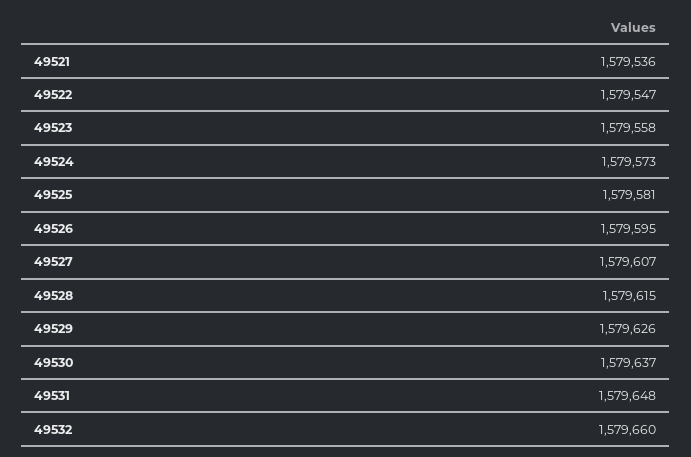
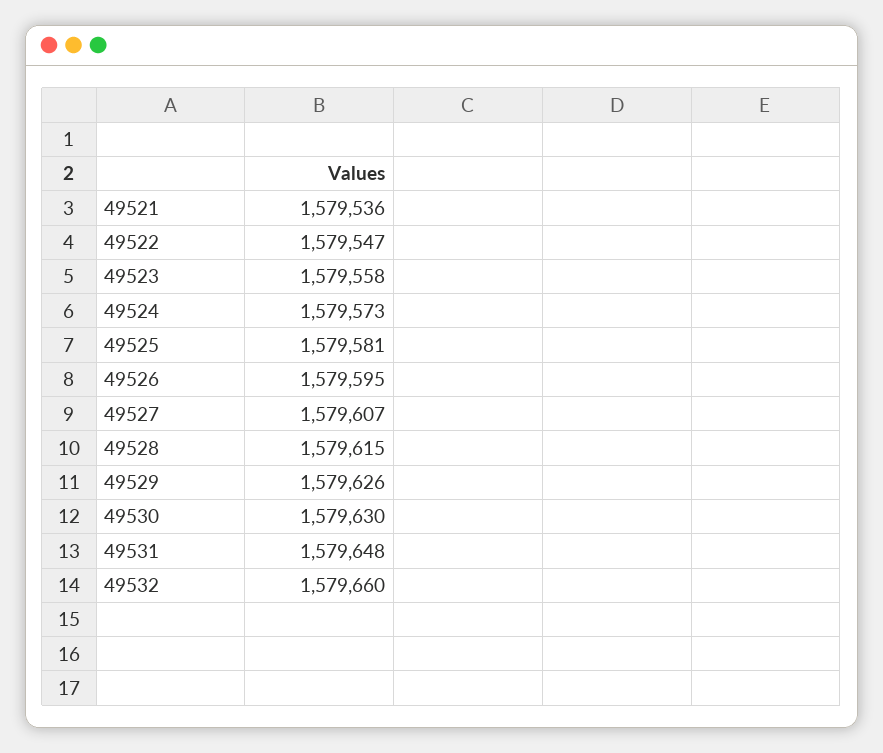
49530: 1579637 -> 1579630

